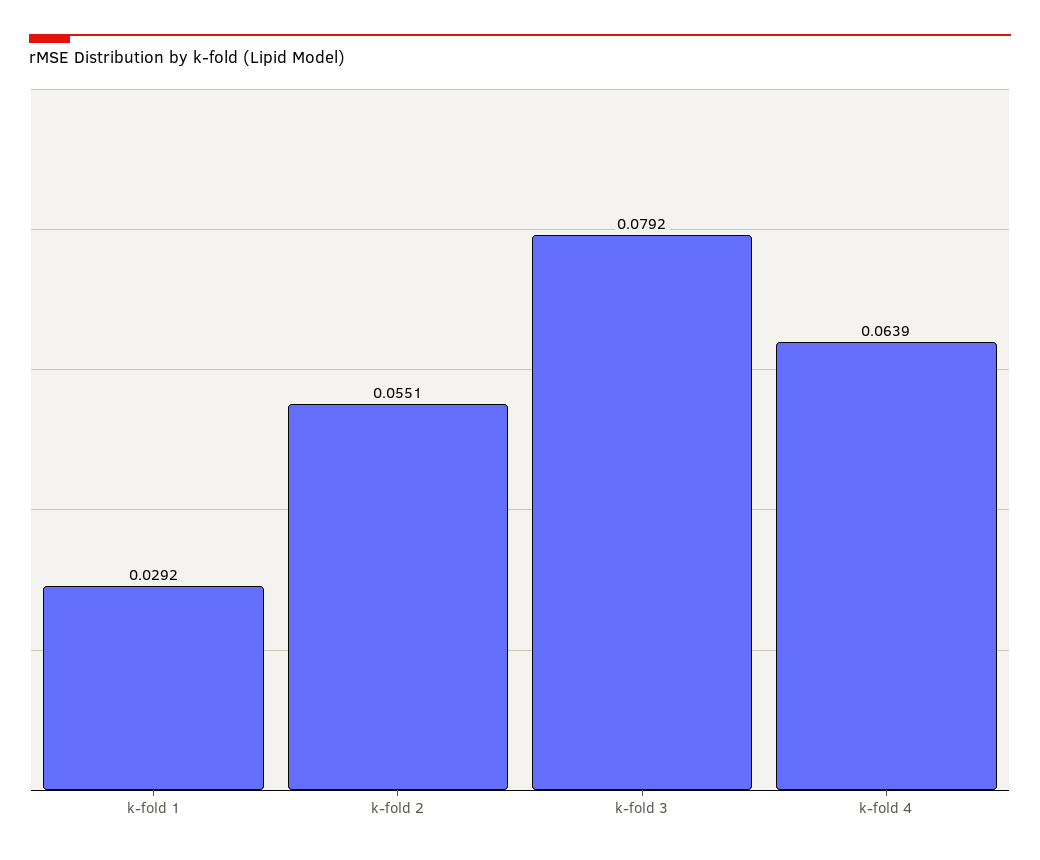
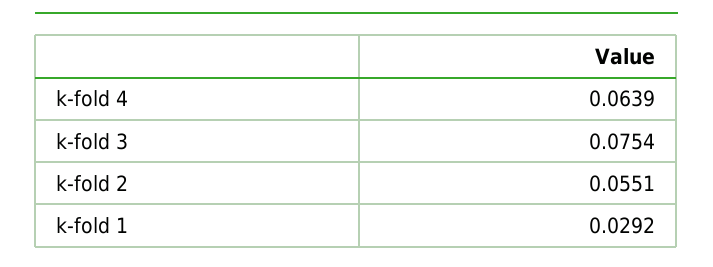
k-fold 3: 0.0792 -> 0.0754

